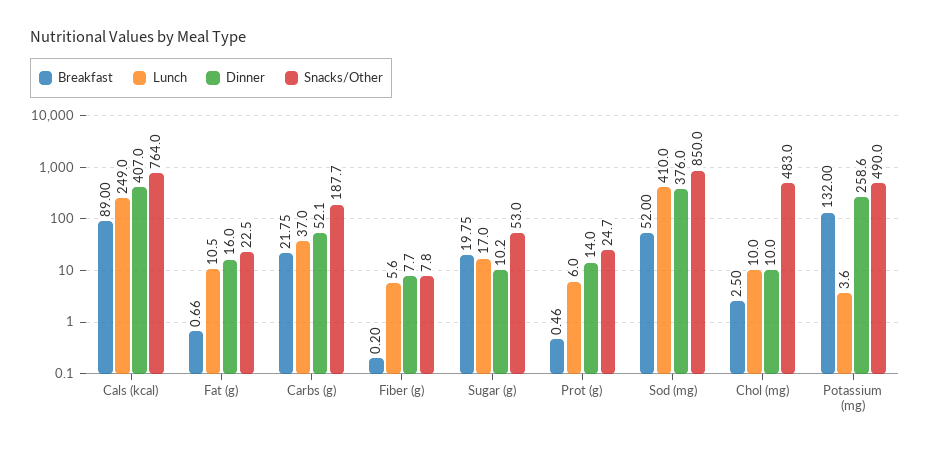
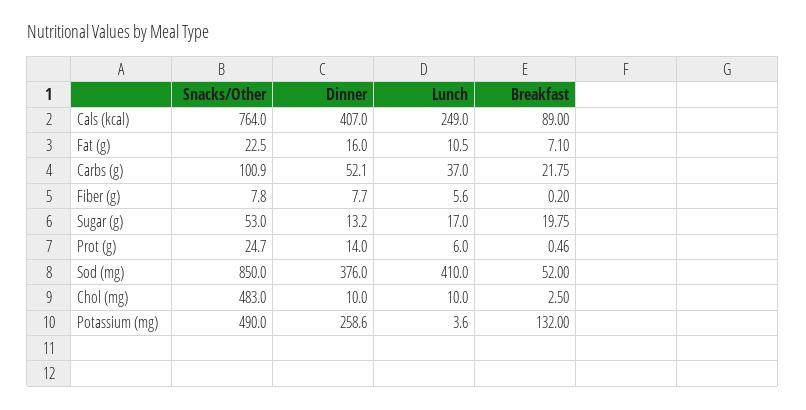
Breakfast, Fat (g): 0.66 -> 7.1
Snacks/Other, Carbs (g): 187.7 -> 100.9
Dinner, Sugar (g): 10.2 -> 13.2

